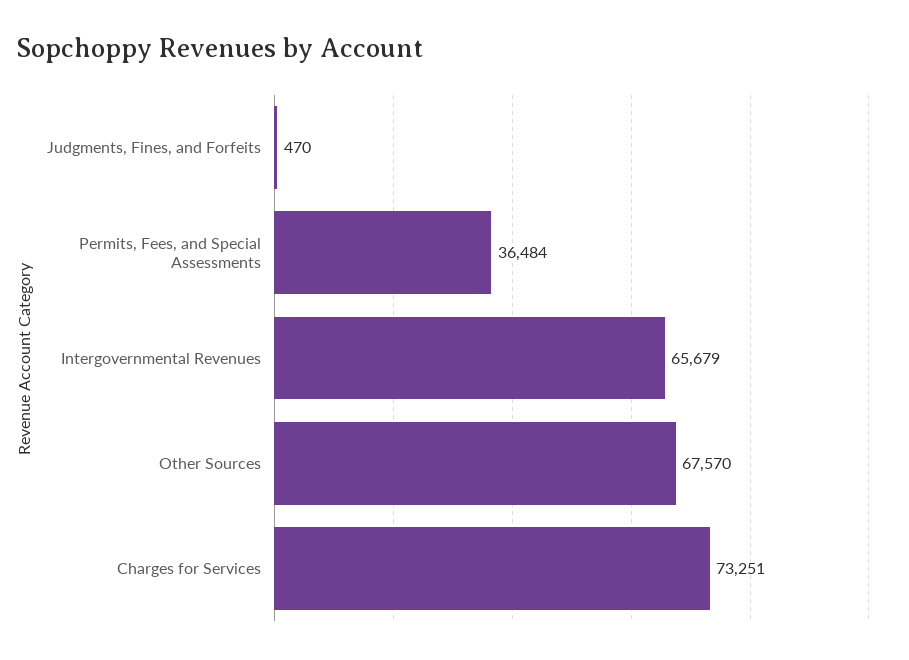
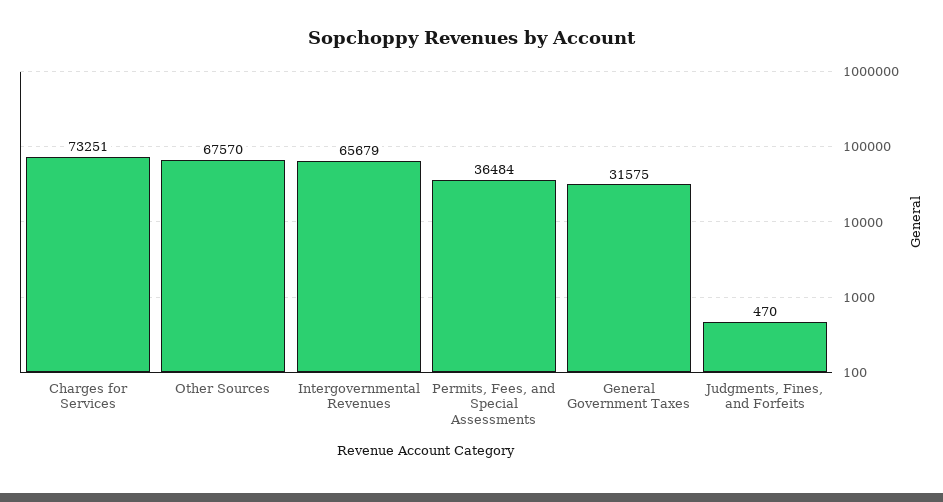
General Government Taxes: none -> 31575

